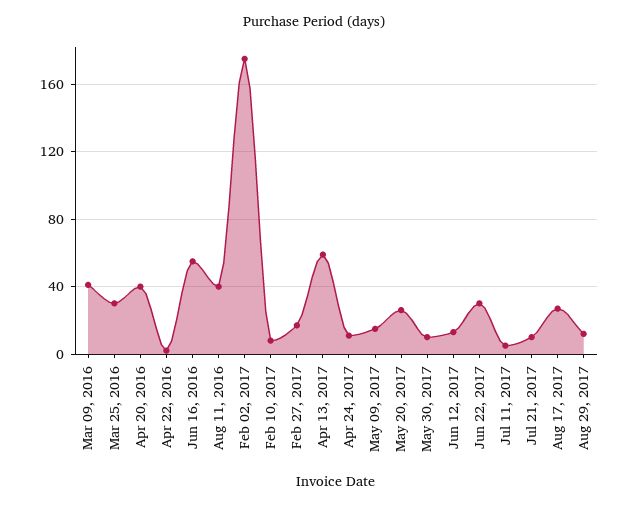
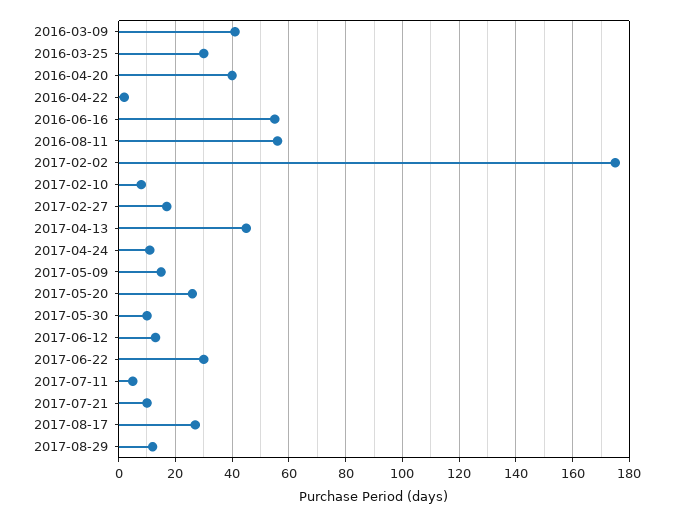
Aug 11, 2016: 40 -> 55
Apr 13, 2017: 60 -> 45

